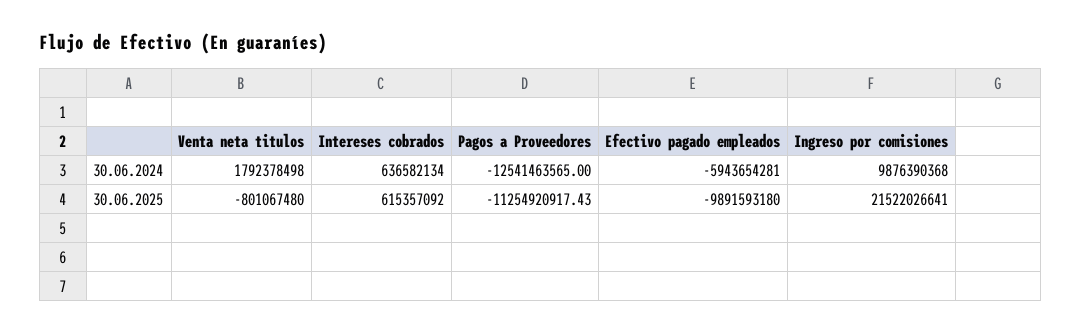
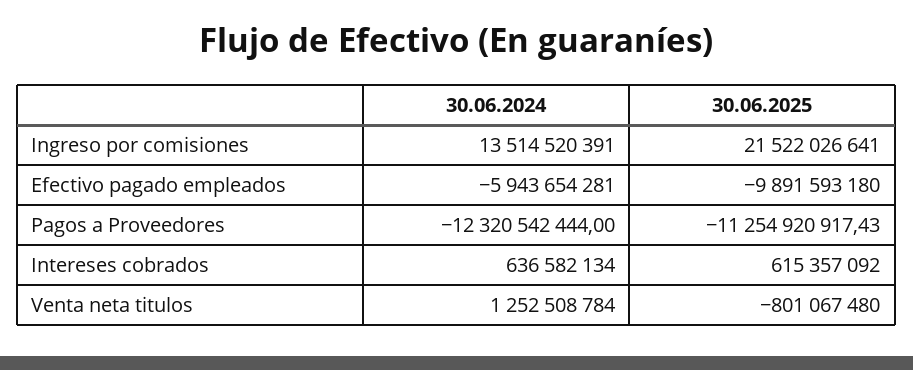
Venta neta titulos, 30.06.2024: 1792378498 -> 1252508784
Pagos a Proveedores, 30.06.2024: -12541463565 -> -12320542444
Ingreso por comisiones, 30.06.2024: 9876390368 -> 13514520391

